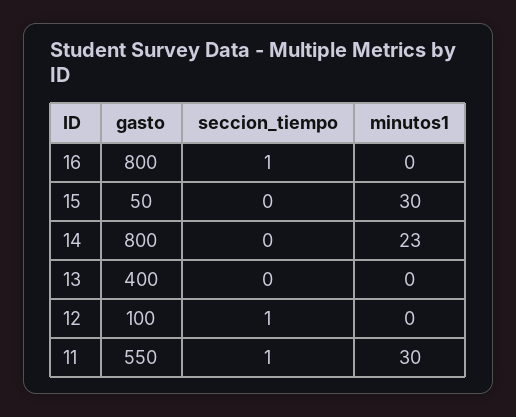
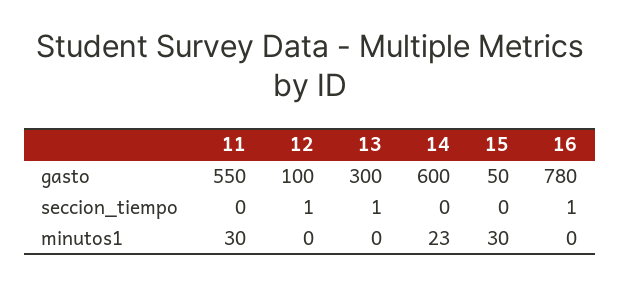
gasto, 16: 800 -> 780
gasto, 14: 800 -> 600
gasto, 13: 400 -> 300
seccion_tiempo, 13: 0 -> 1
seccion_tiempo, 11: 1 -> 0

